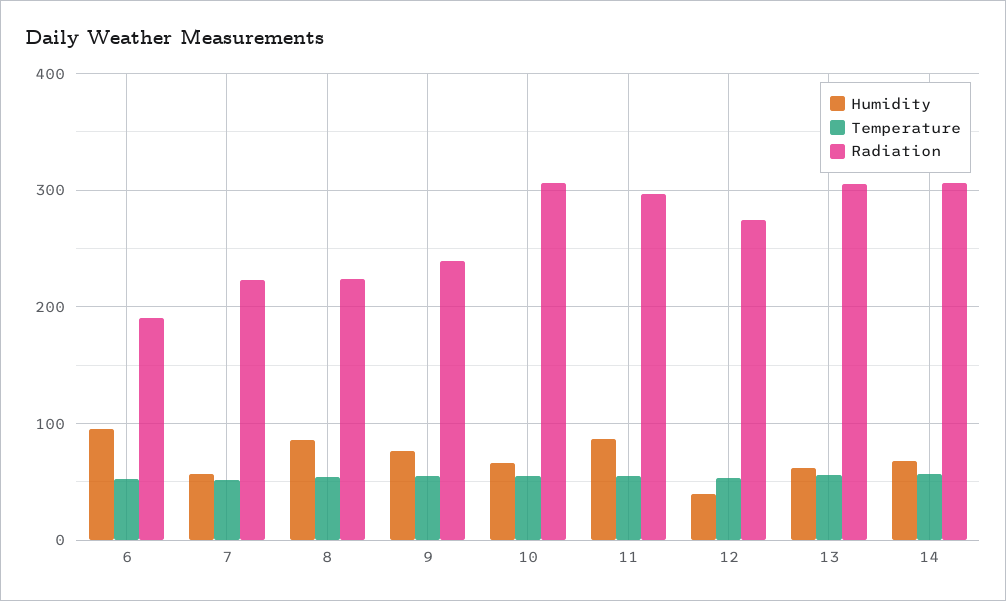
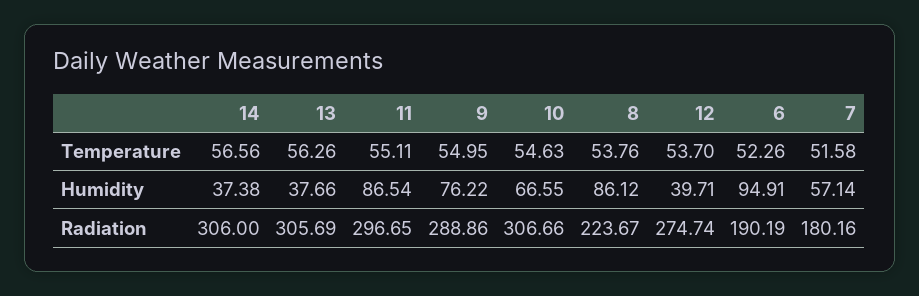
Radiation, 7: 220 -> 180.16
Radiation, 9: 240 -> 288.86
Humidity, 13: 60 -> 37.66
Humidity, 14: 70 -> 37.38

